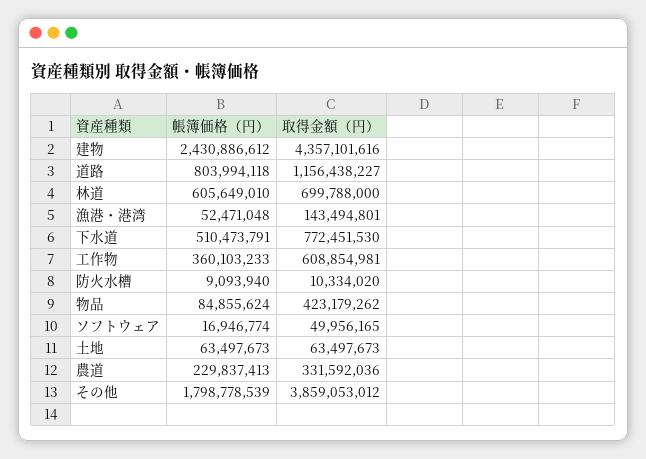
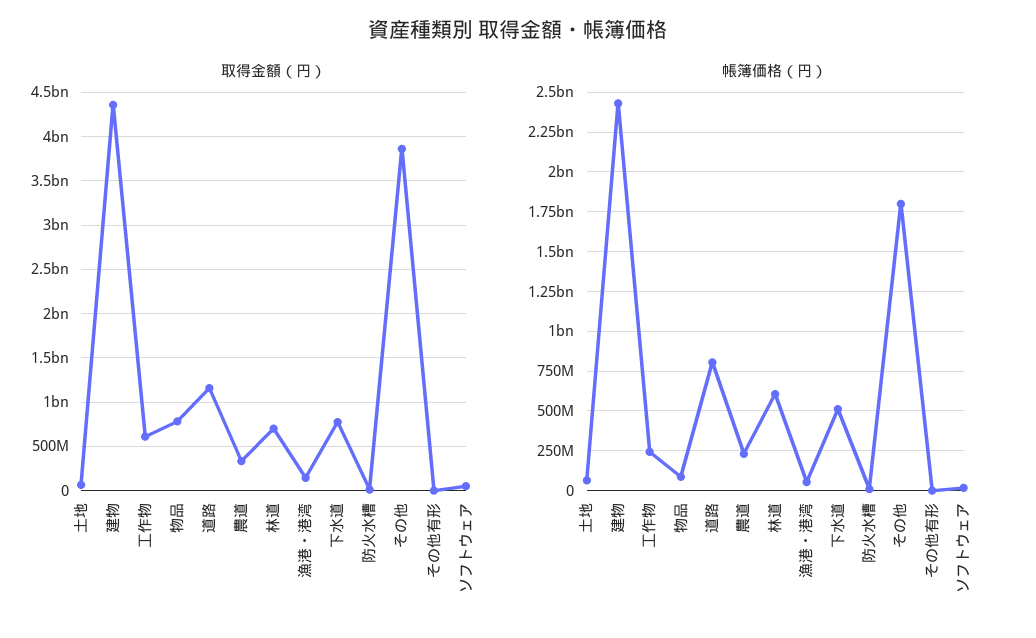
帳簿価格（円）, 工作物: 360103233 -> 250000000
取得金額（円）, 物品: 423179262 -> 800000000
取得金額（円）, その他有形: none -> 0
帳簿価格（円）, その他有形: none -> 0

